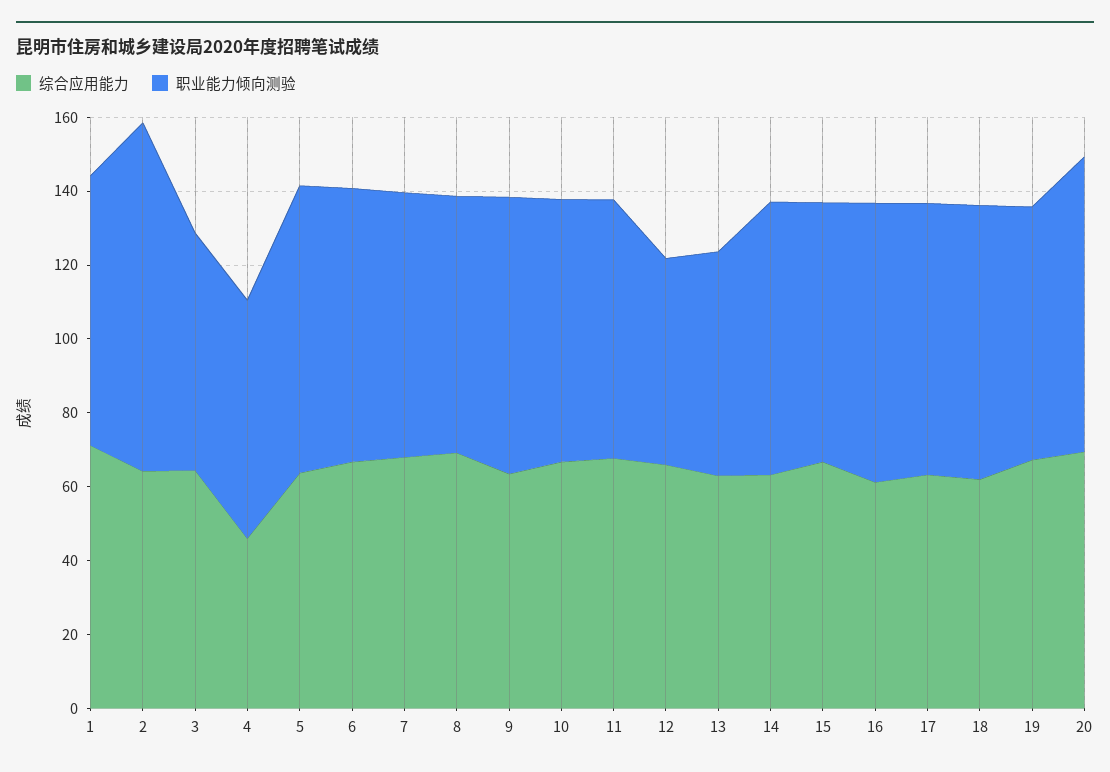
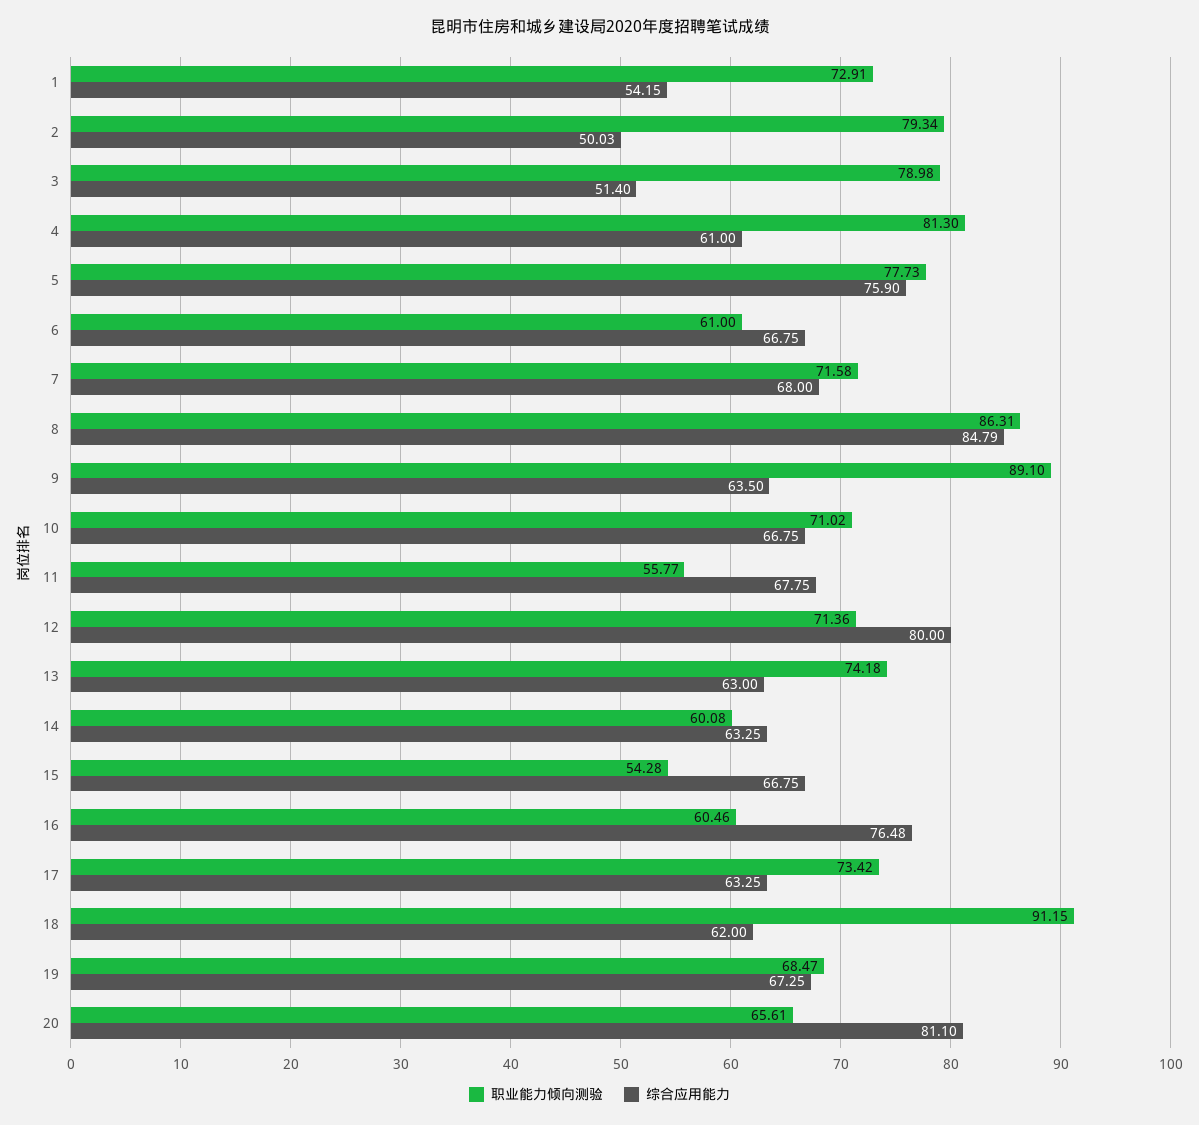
综合应用能力, 1: 70 -> 54.15
综合应用能力, 2: 65 -> 50.03
职业能力倾向测验, 2: 95 -> 79.34
综合应用能力, 3: 65 -> 51.4
职业能力倾向测验, 3: 65 -> 78.98
综合应用能力, 4: 45 -> 61
职业能力倾向测验, 4: 65 -> 81.3
综合应用能力, 5: 65 -> 75.9
职业能力倾向测验, 6: 75 -> 61
综合应用能力, 8: 70 -> 84.79
职业能力倾向测验, 8: 70 -> 86.31
职业能力倾向测验, 9: 75 -> 89.1
职业能力倾向测验, 11: 70 -> 55.77
综合应用能力, 12: 65 -> 80
职业能力倾向测验, 12: 55 -> 71.36
职业能力倾向测验, 13: 60 -> 74.18
职业能力倾向测验, 14: 75 -> 60.08
职业能力倾向测验, 15: 70 -> 54.28
综合应用能力, 16: 60 -> 76.48
职业能力倾向测验, 16: 75 -> 60.46
职业能力倾向测验, 18: 75 -> 91.15
综合应用能力, 20: 70 -> 81.1
职业能力倾向测验, 20: 80 -> 65.61

